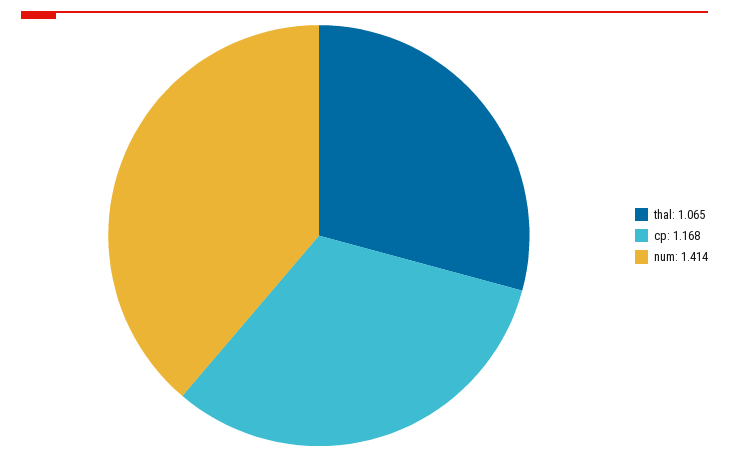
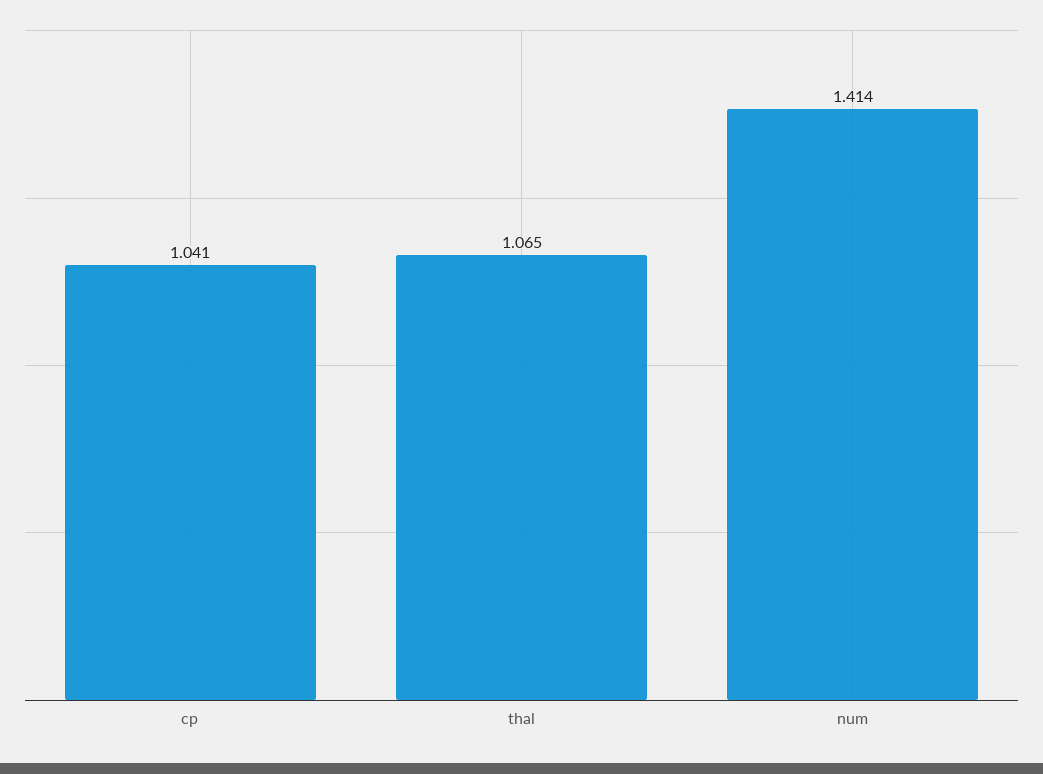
cp: 1.168 -> 1.041

